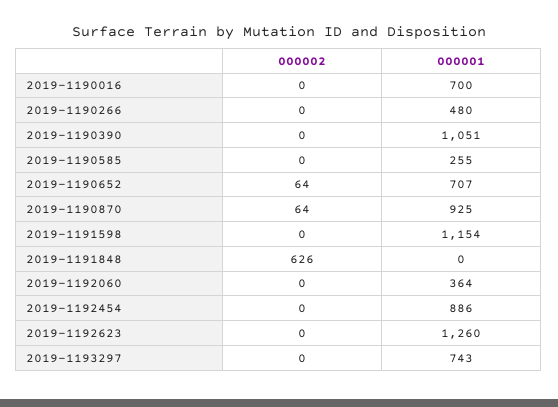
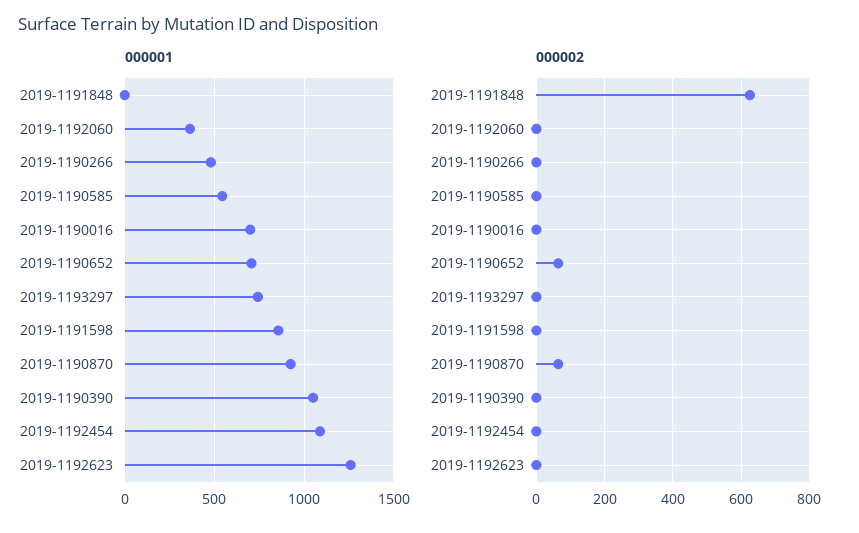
000001, 2019-1190585: 255 -> 550
000001, 2019-1191598: 1154 -> 850
000001, 2019-1192454: 886 -> 1100

